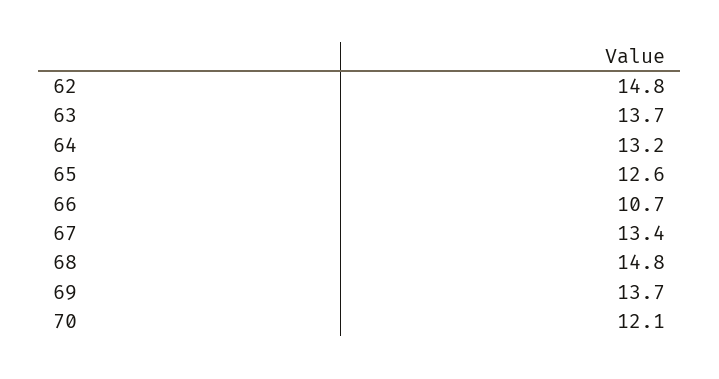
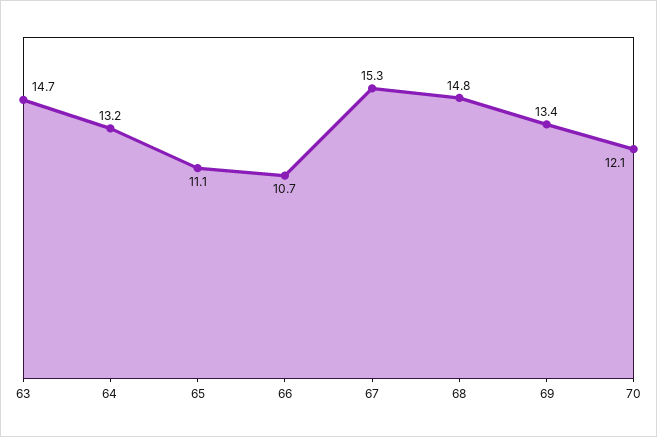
62: 14.8 -> none
63: 13.7 -> 14.7
65: 12.6 -> 11.1
67: 13.4 -> 15.3
69: 13.7 -> 13.4

